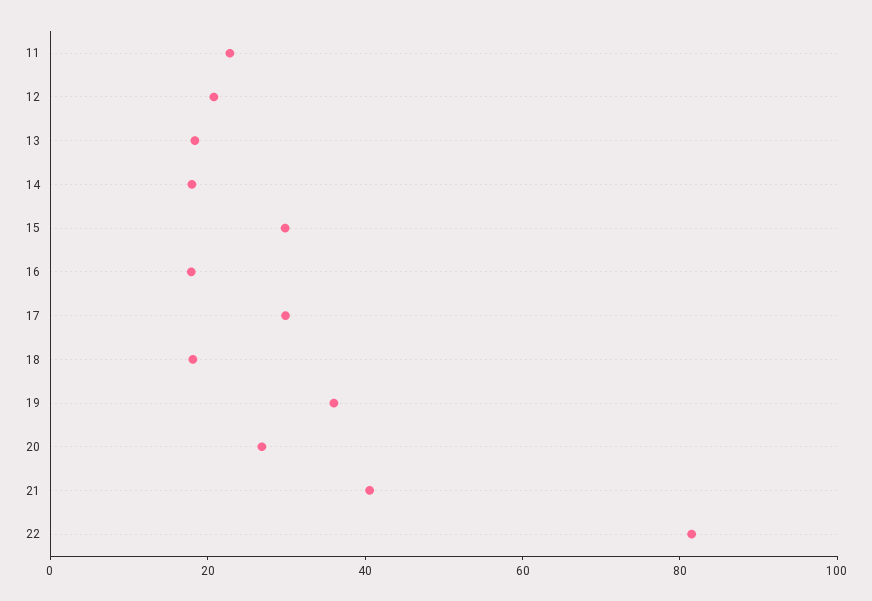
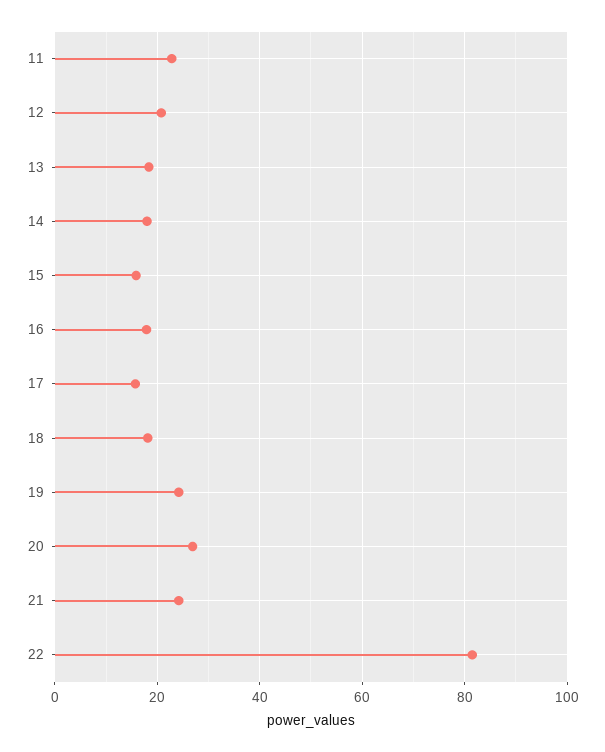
15: 30 -> 16
17: 30 -> 16
19: 35 -> 24
21: 40 -> 24

